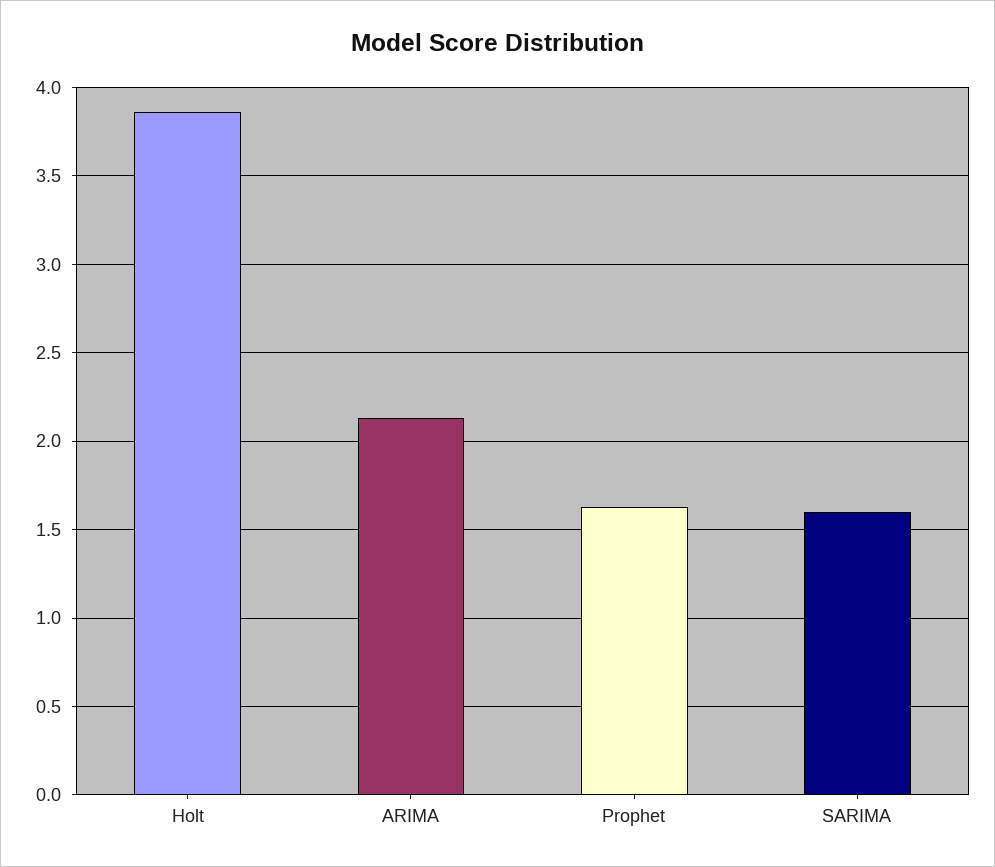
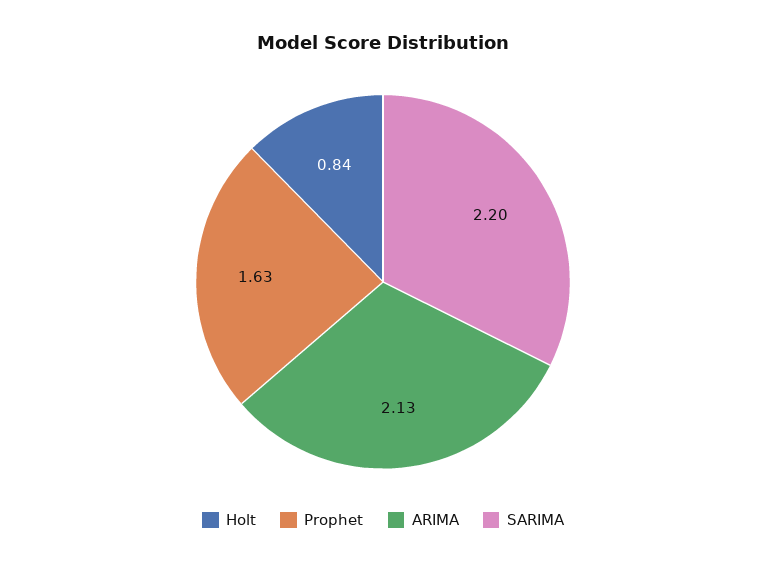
Holt: 3.85 -> 0.84
SARIMA: 1.6 -> 2.2

